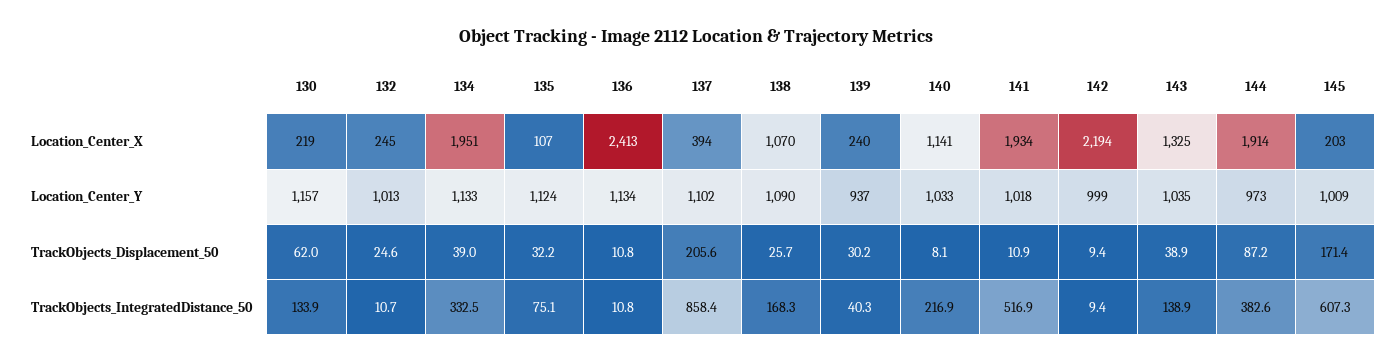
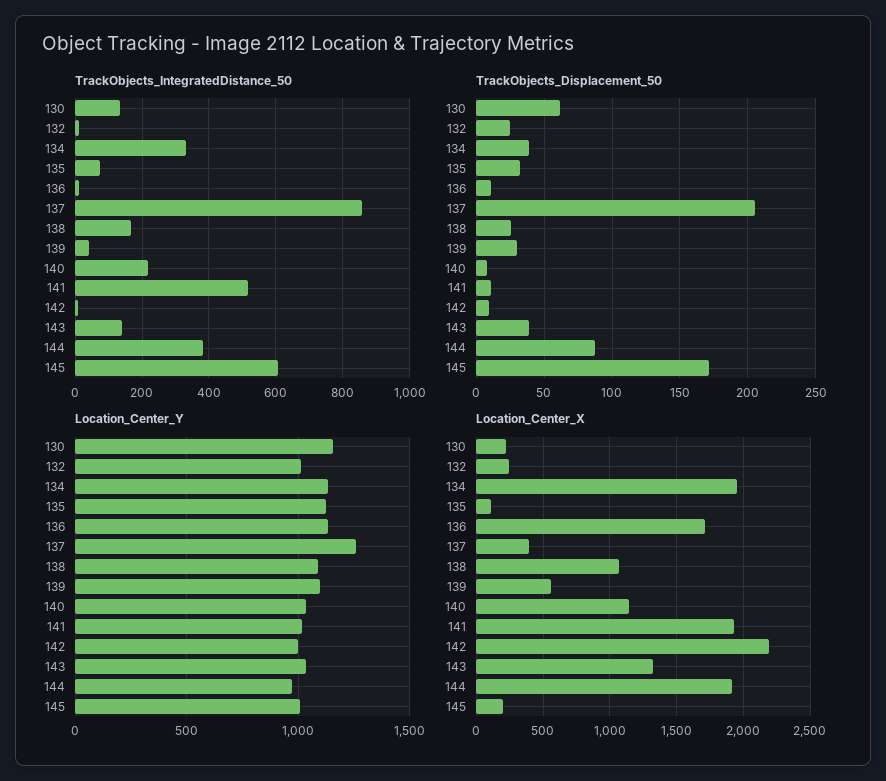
Location_Center_X, 136: 2413 -> 1700
Location_Center_X, 139: 240 -> 550
Location_Center_Y, 137: 1102 -> 1250
Location_Center_Y, 139: 937 -> 1100

